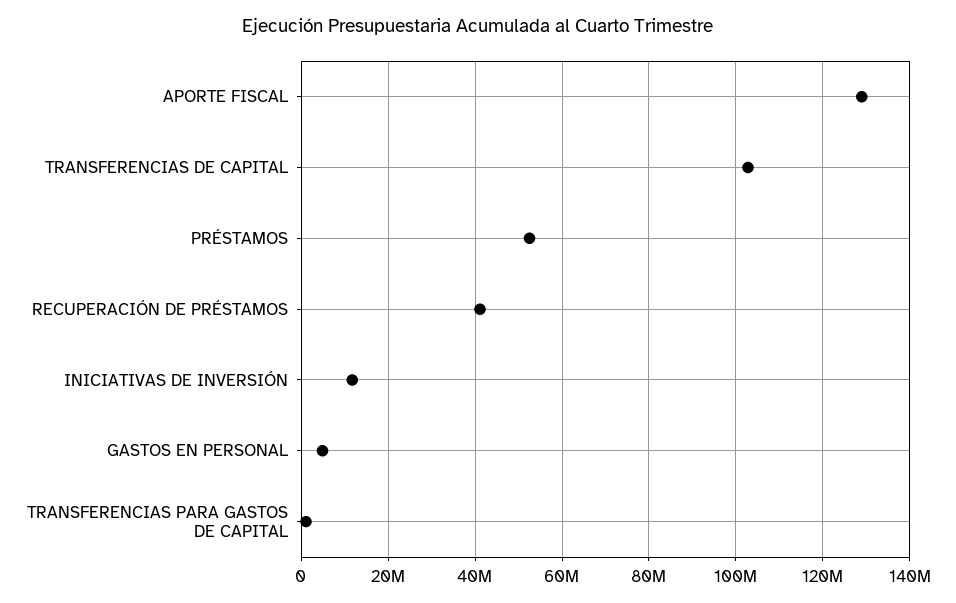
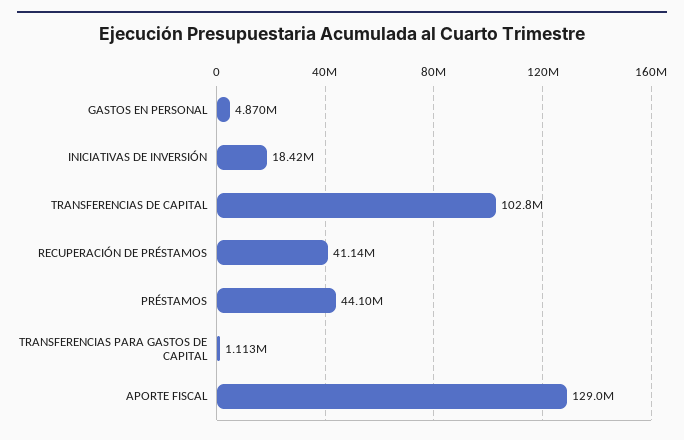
PRÉSTAMOS: 52000000 -> 44100000
INICIATIVAS DE INVERSIÓN: 12000000 -> 18420000

